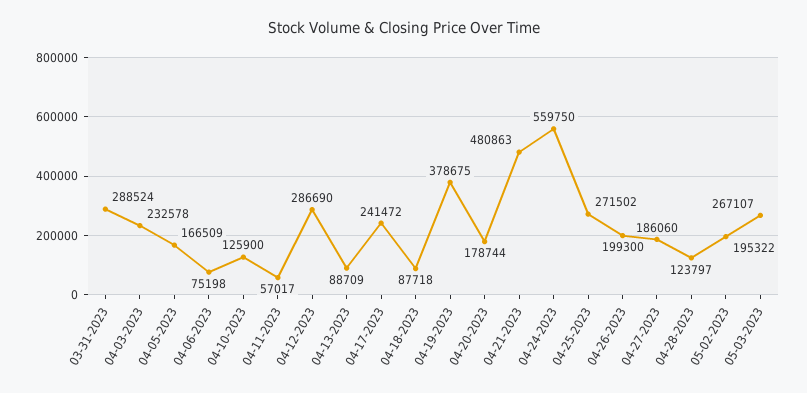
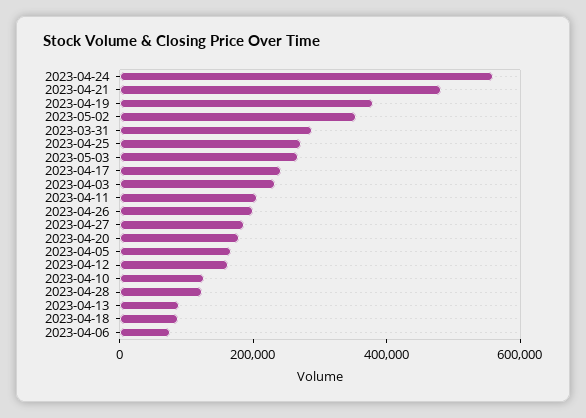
04-11-2023: 57017 -> 200000
04-12-2023: 286690 -> 150000
05-02-2023: 195322 -> 350000

